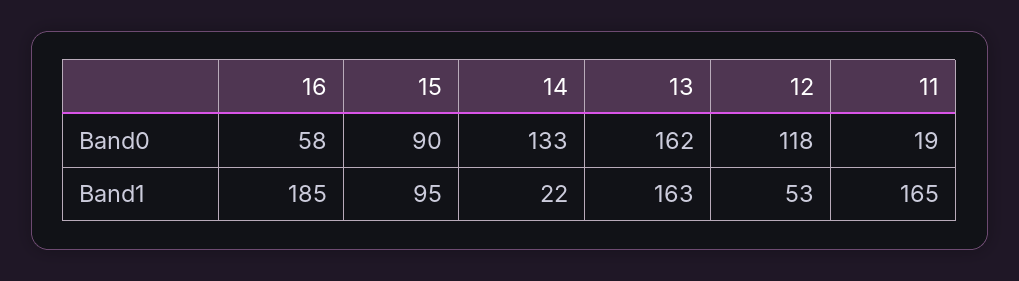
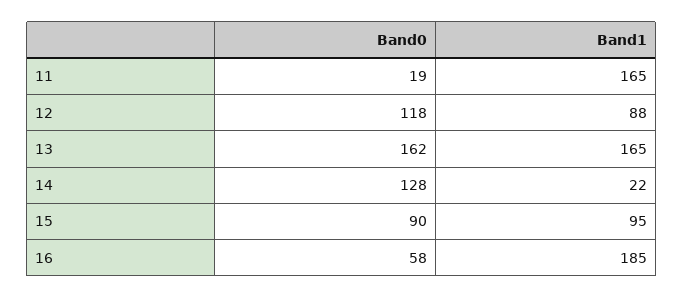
14, Band0: 133 -> 128
13, Band1: 163 -> 165
12, Band1: 53 -> 88

